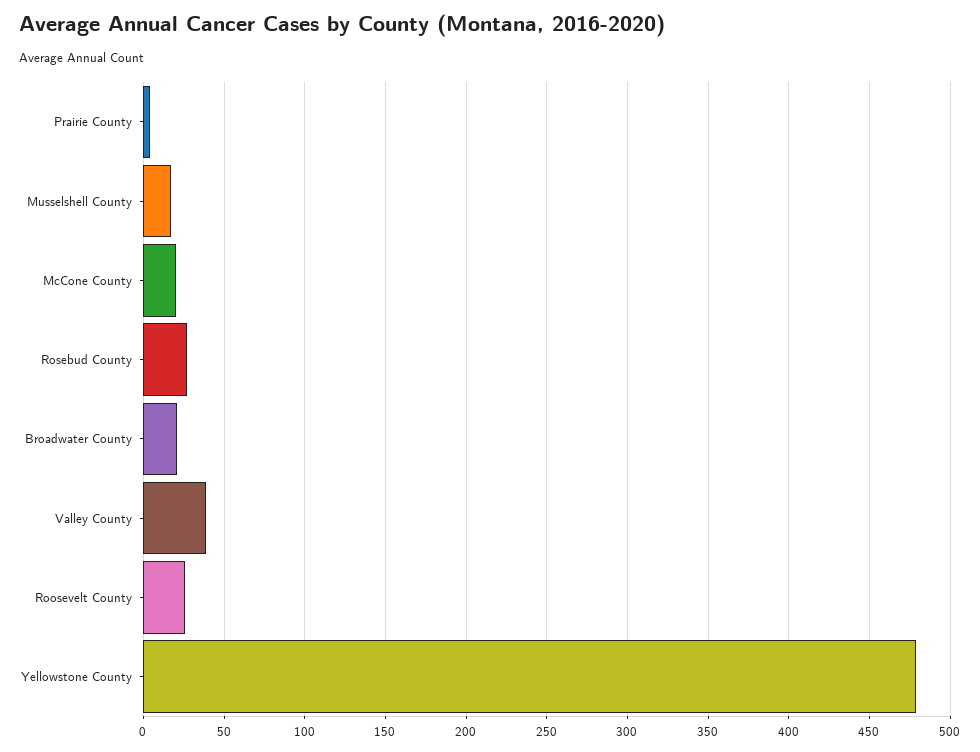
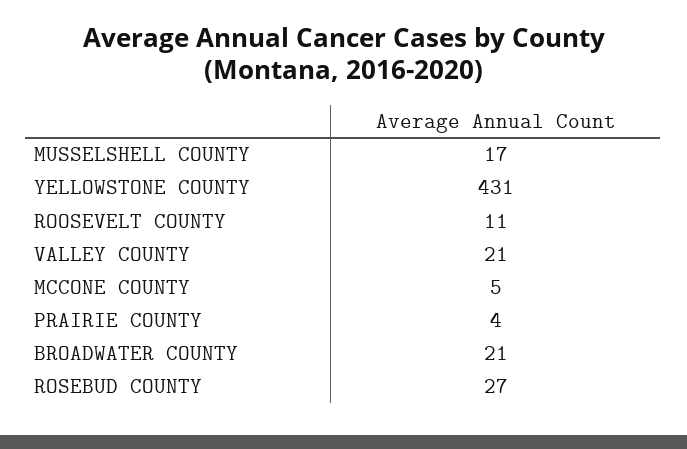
McCone County: 20 -> 5
Valley County: 40 -> 21
Roosevelt County: 25 -> 11
Yellowstone County: 480 -> 431

